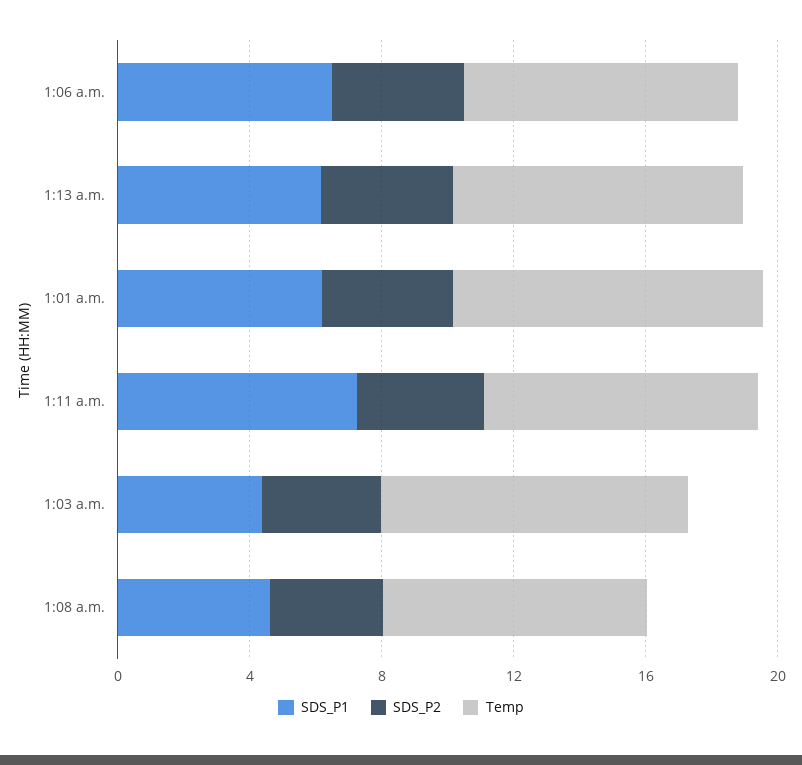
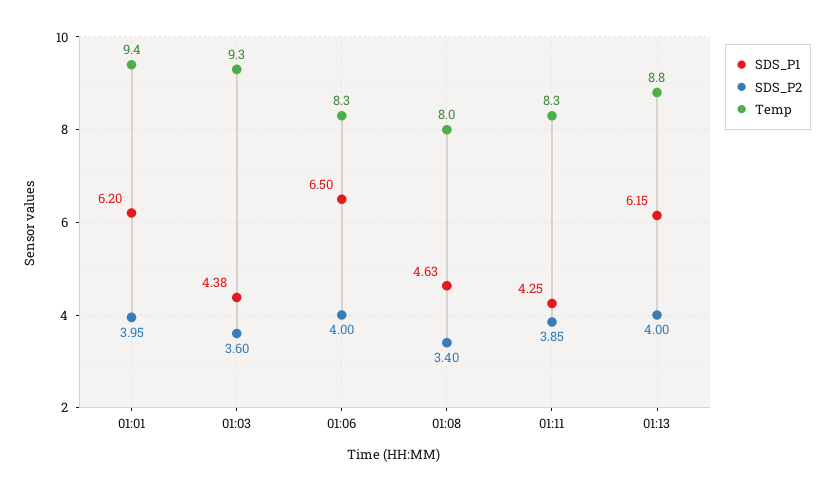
SDS_P1, 1:11 a.m.: 7 -> 4.25

